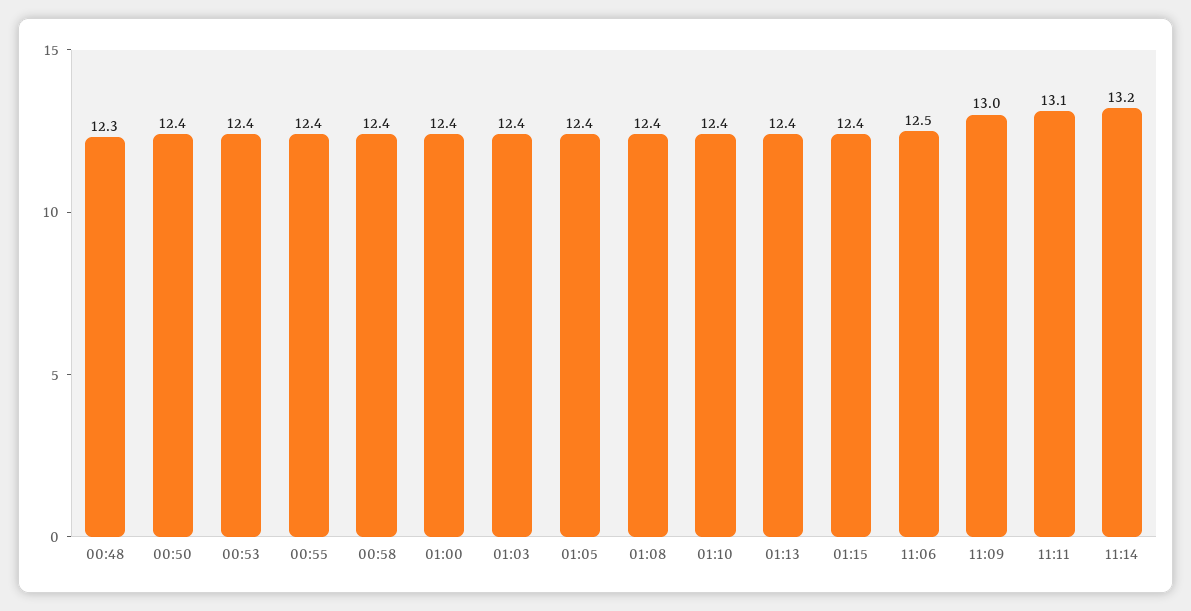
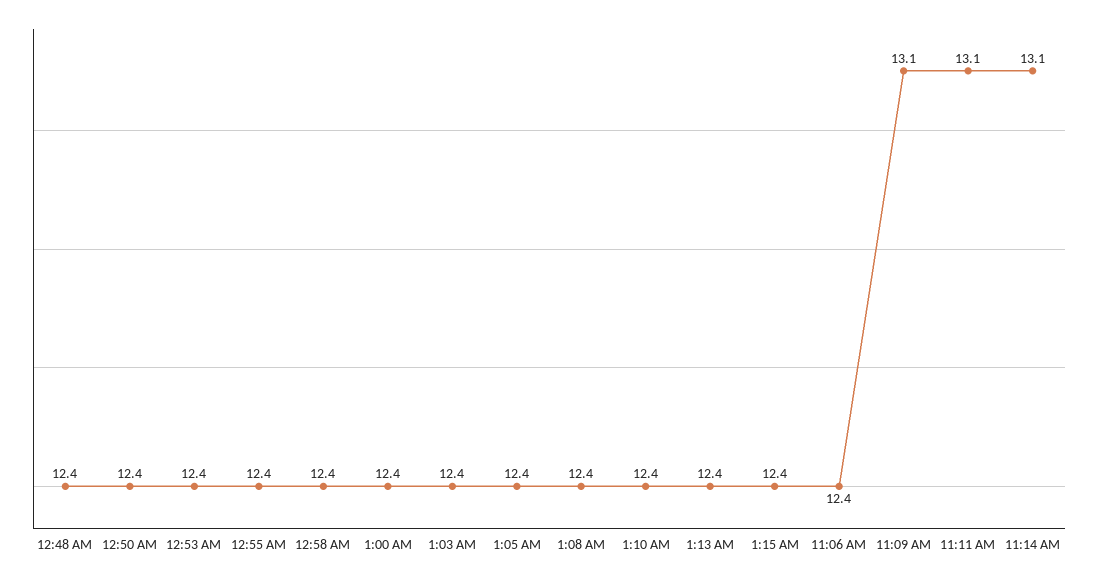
00:48: 12.3 -> 12.4
11:06: 12.5 -> 12.4
11:09: 13 -> 13.1
11:14: 13.2 -> 13.1

